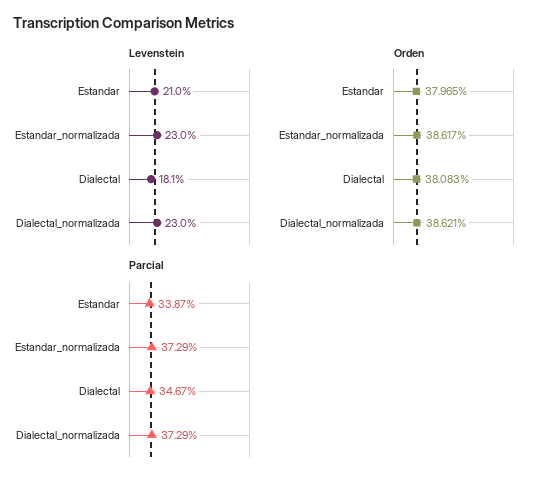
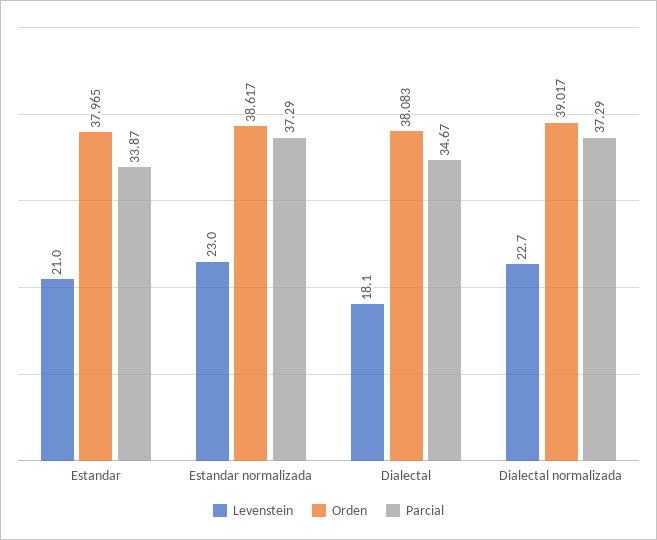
Levenstein, Dialectal_normalizada: 23 -> 22.7
Orden, Dialectal_normalizada: 38.621 -> 39.017

